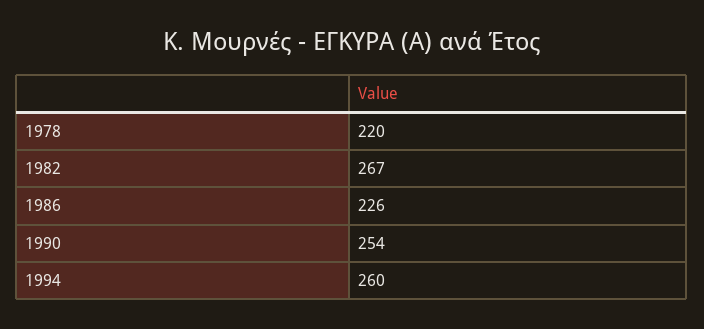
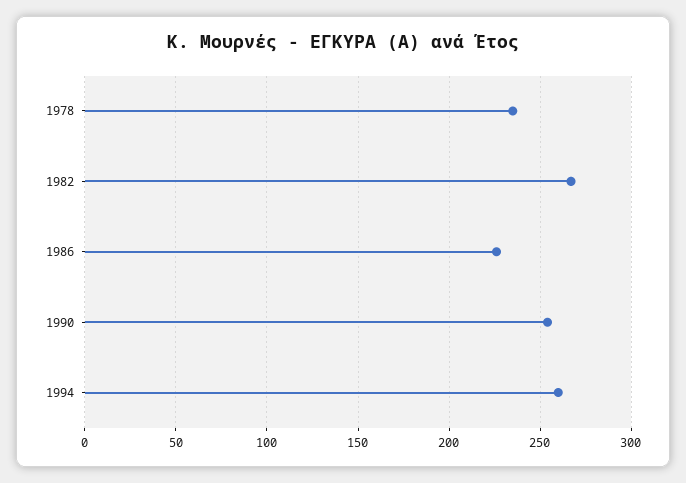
1978: 220 -> 235

